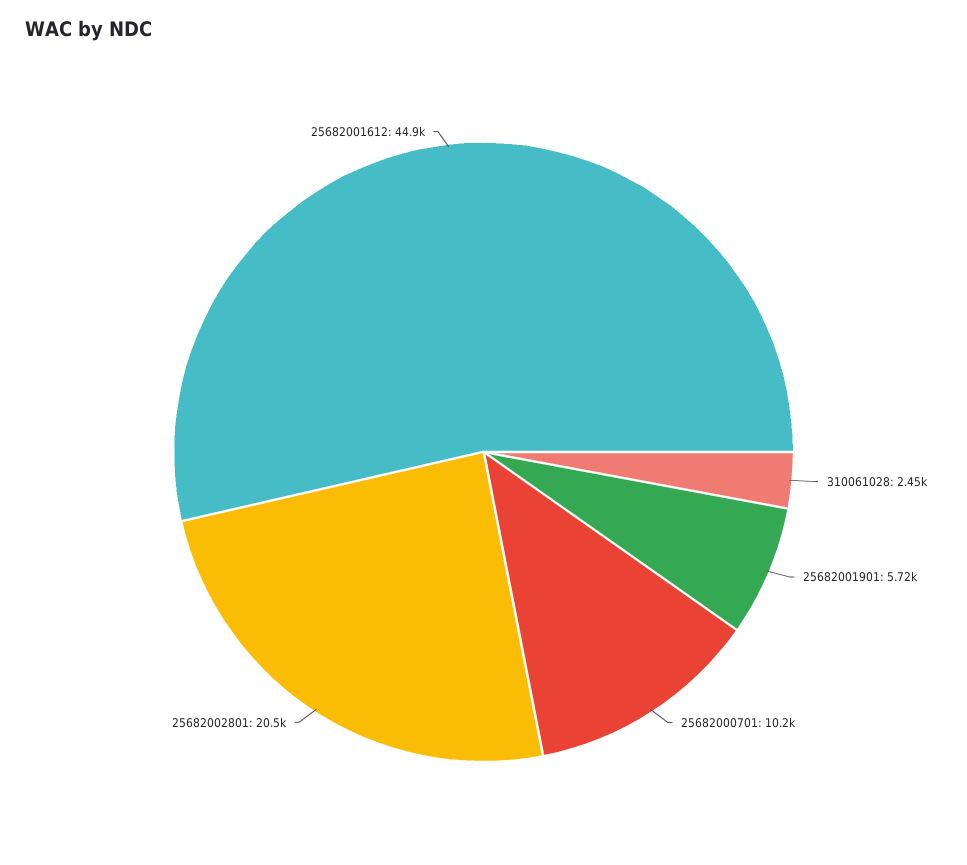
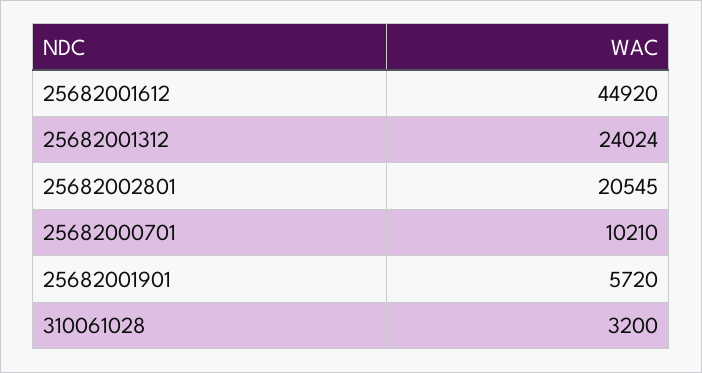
310061028: 2450 -> 3200
25682001312: none -> 24024

